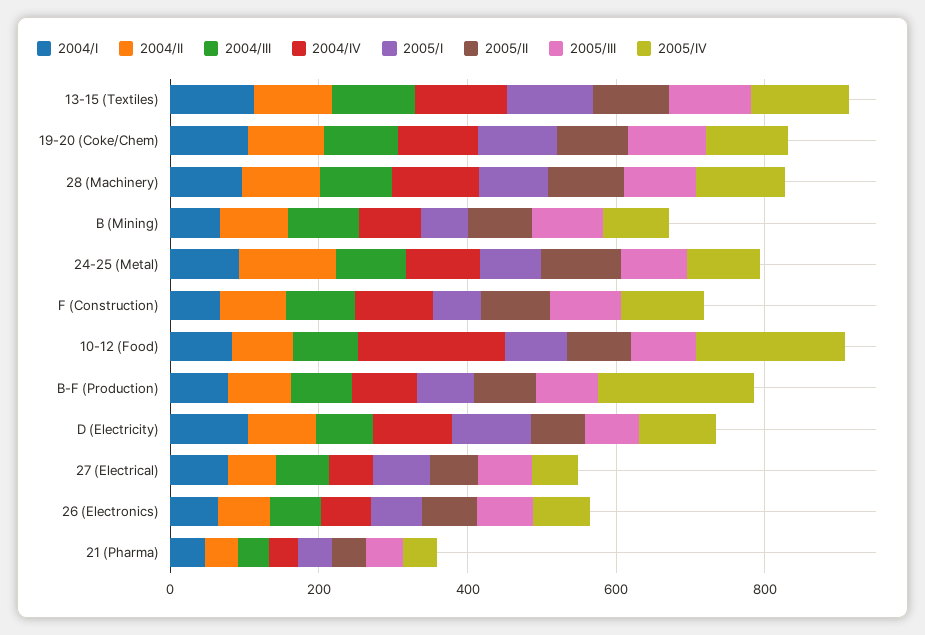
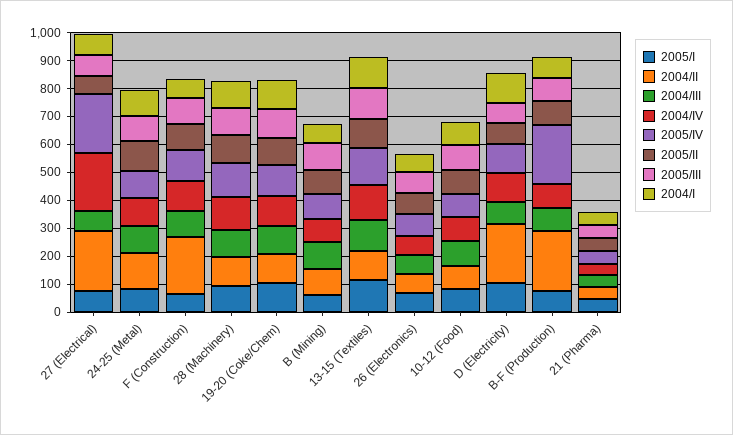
2004/II, F (Construction): 100 -> 200
2004/IV, 10-12 (Food): 200 -> 100
2005/IV, 10-12 (Food): 200 -> 100
2004/II, B-F (Production): 100 -> 200
2004/II, D (Electricity): 100 -> 200
2004/II, 27 (Electrical): 50 -> 200
2004/IV, 27 (Electrical): 50 -> 200
2005/IV, 27 (Electrical): 50 -> 200

